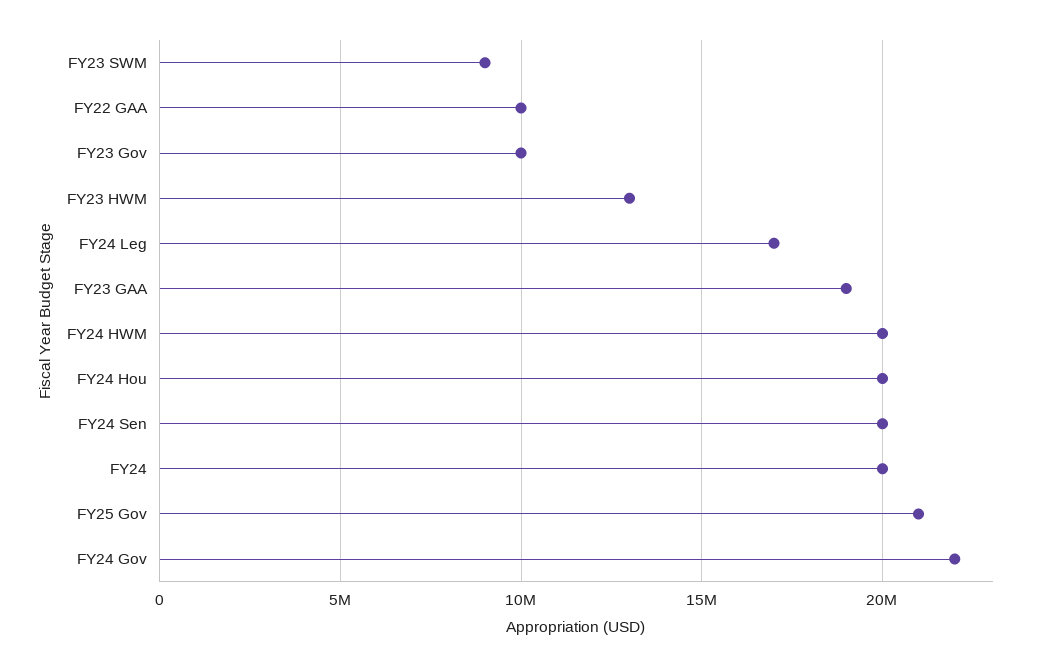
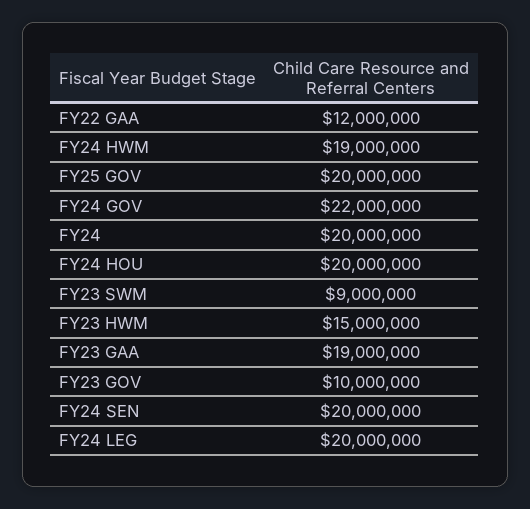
FY22 GAA: 10000000 -> 12000000
FY23 HWM: 13000000 -> 15000000
FY24 Leg: 17000000 -> 20000000
FY24 HWM: 20000000 -> 19000000
FY25 Gov: 21000000 -> 20000000

